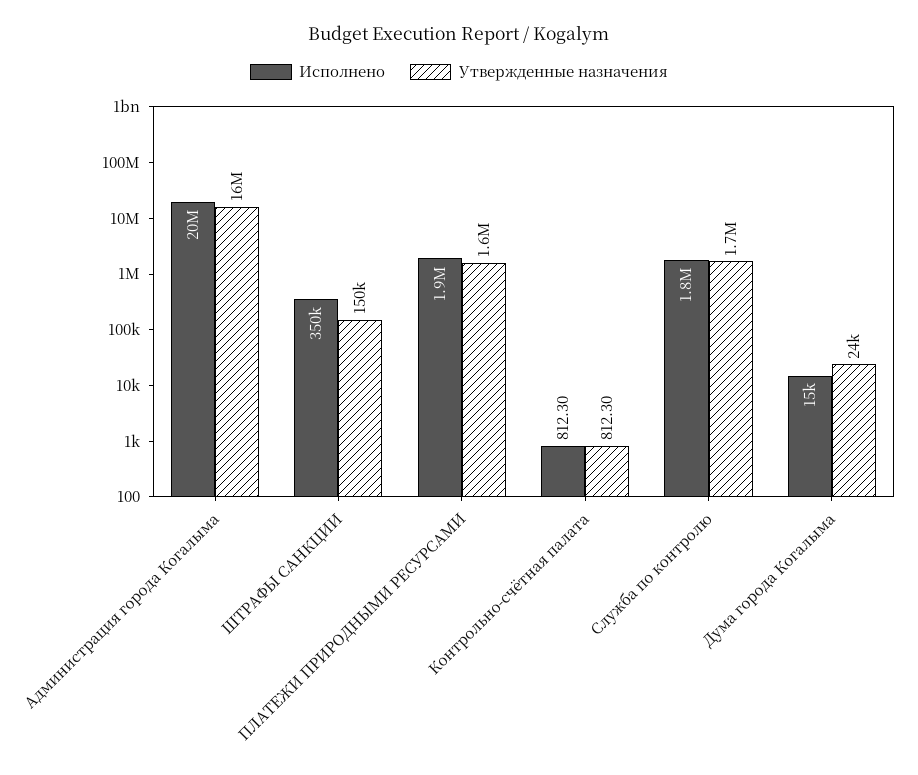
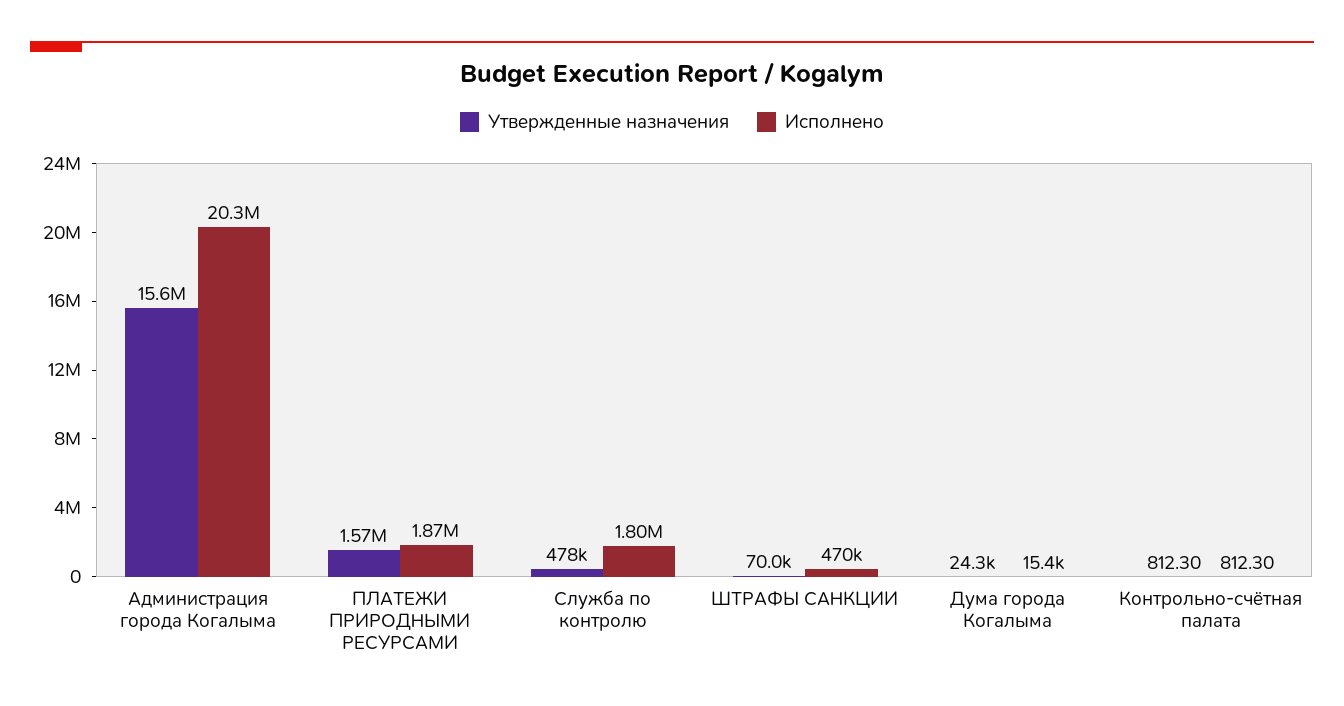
Исполнено, ШТРАФЫ САНКЦИИ: 350000 -> 470000
Утвержденные назначения, ШТРАФЫ САНКЦИИ: 150000 -> 70000
Утвержденные назначения, Служба по контролю: 1700000 -> 478000

